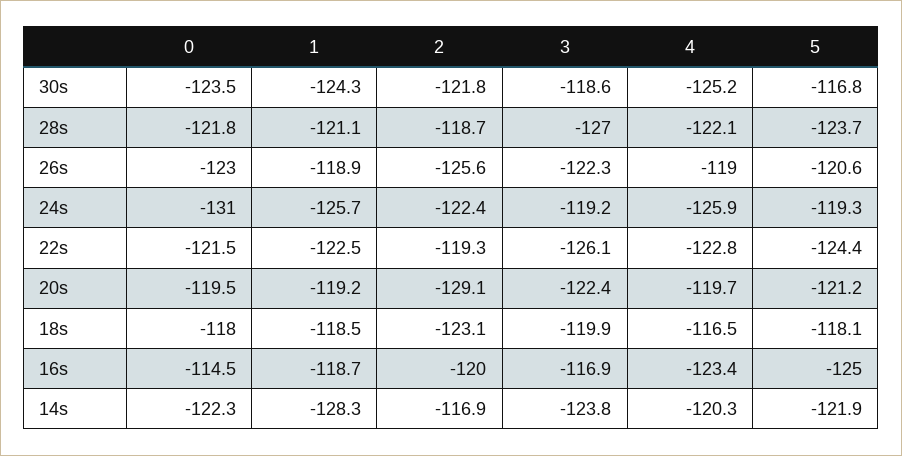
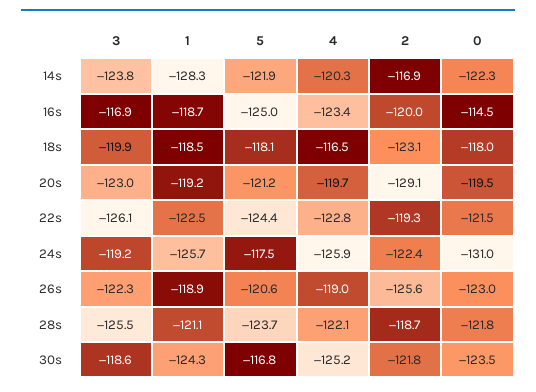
3, 28s: -127 -> -125.5
5, 24s: -119.3 -> -117.5
3, 20s: -122.4 -> -123

